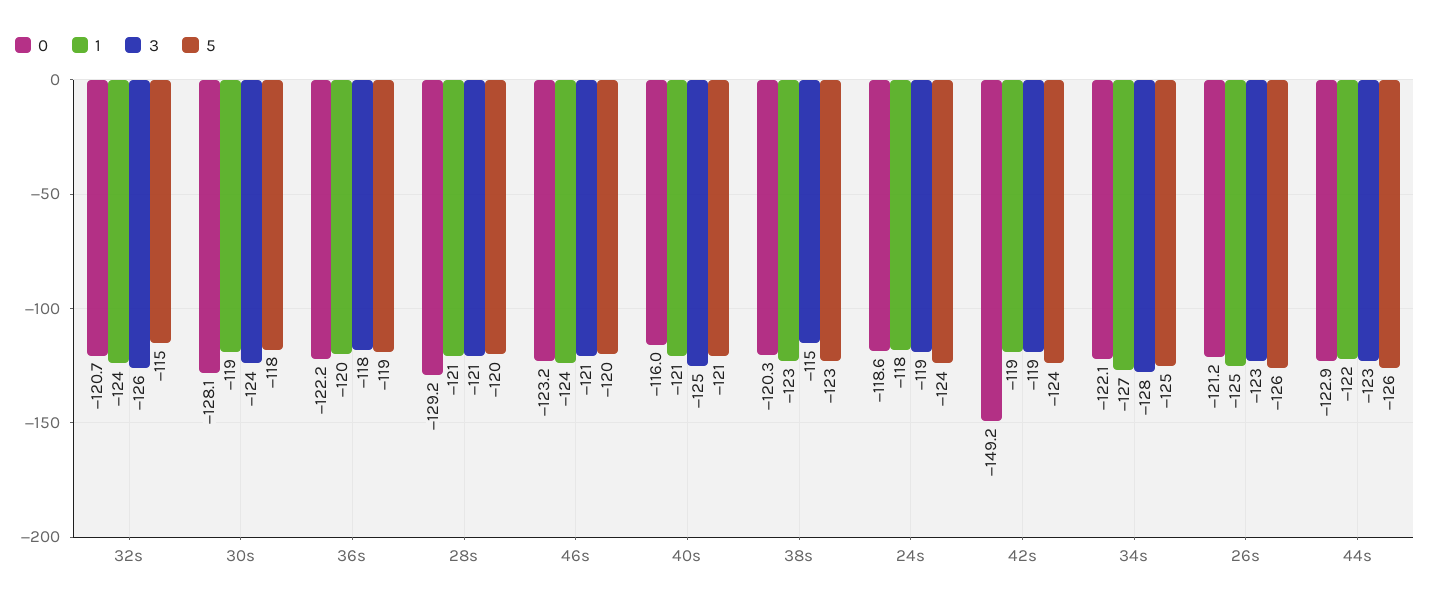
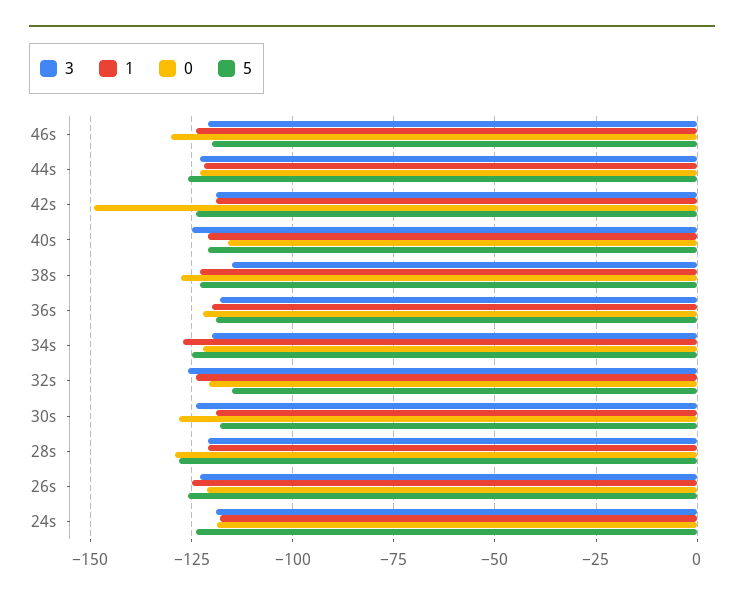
5, 28s: -120 -> -127.5
0, 46s: -123.2 -> -130
0, 38s: -120.3 -> -127.5
3, 34s: -128 -> -120

